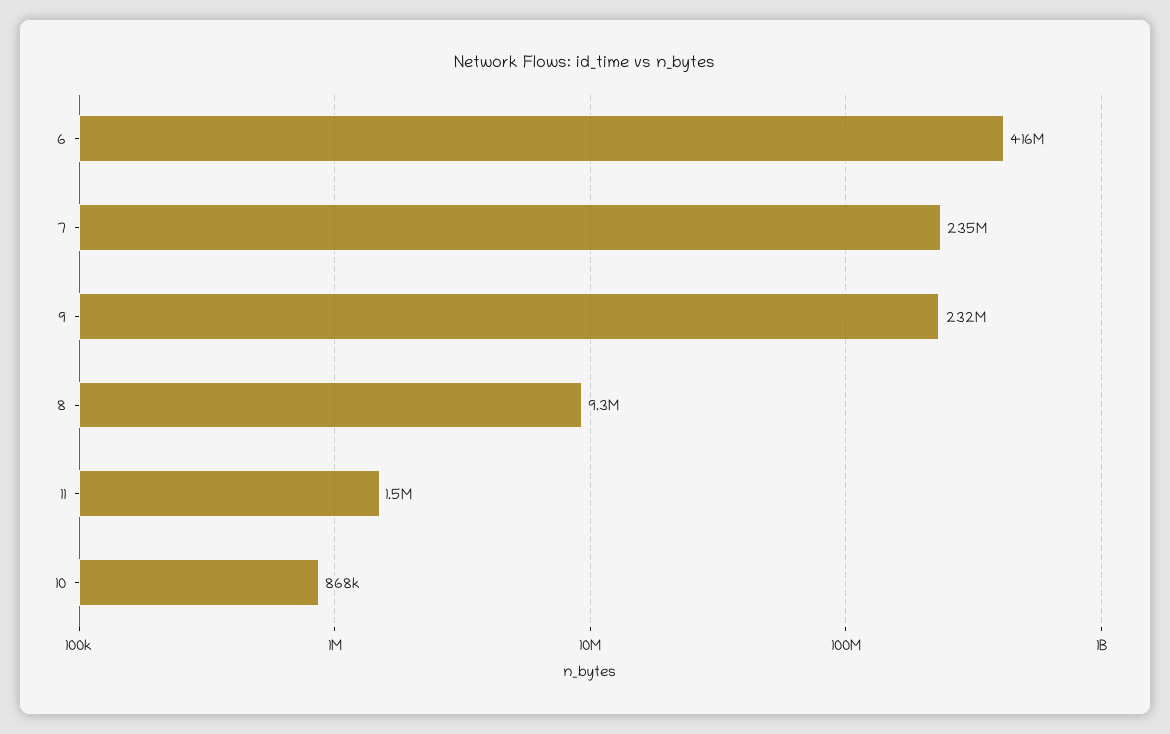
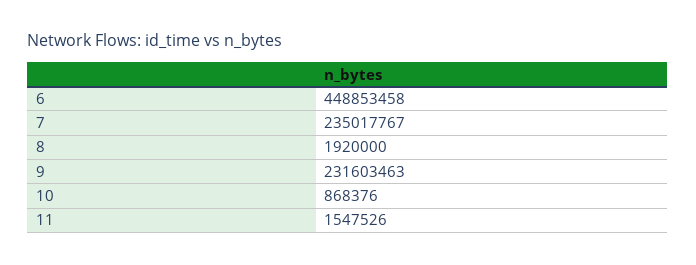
6: 416000000 -> 448853458
8: 9300000 -> 1920000

